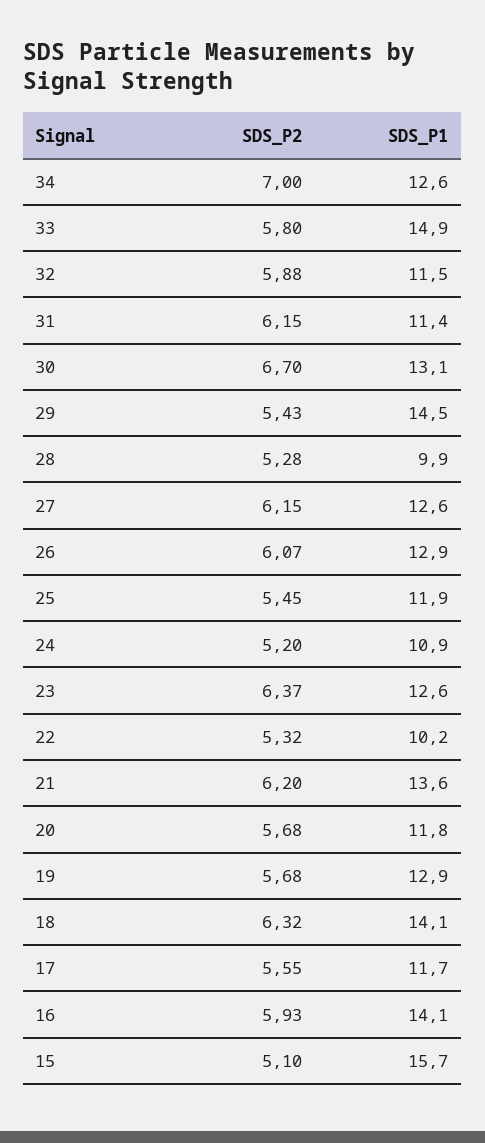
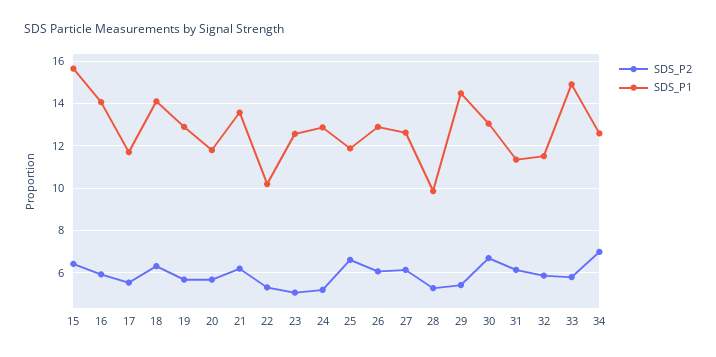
SDS_P2, 25: 5.45 -> 6.5
SDS_P1, 24: 10.9 -> 13
SDS_P2, 23: 6.37 -> 5
SDS_P2, 15: 5.1 -> 6.5

